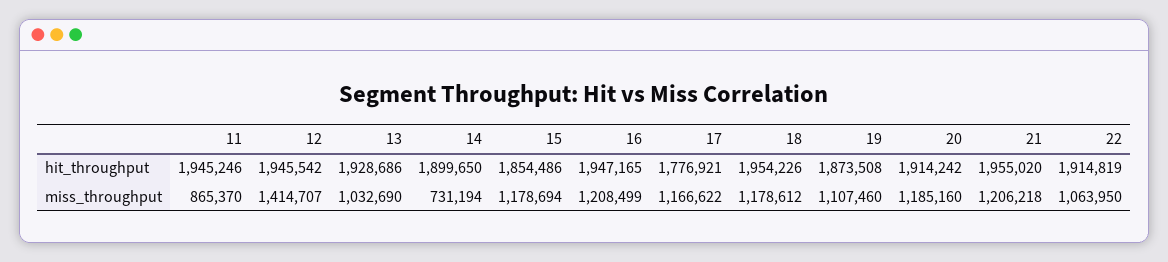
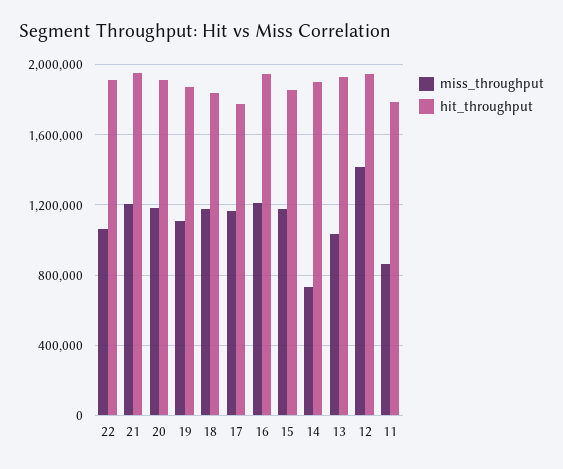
hit_throughput, 11: 1945246 -> 1800000
hit_throughput, 18: 1954226 -> 1850000

